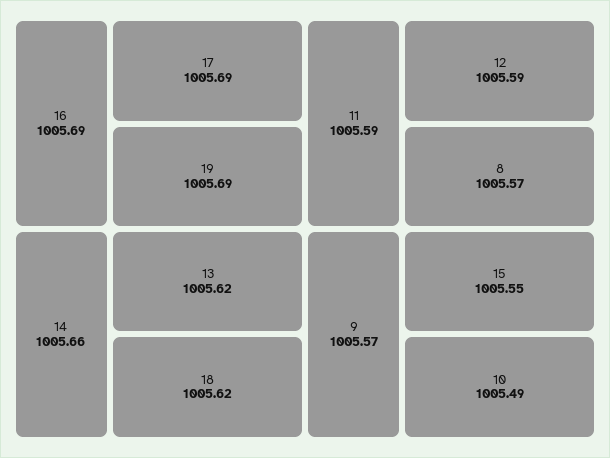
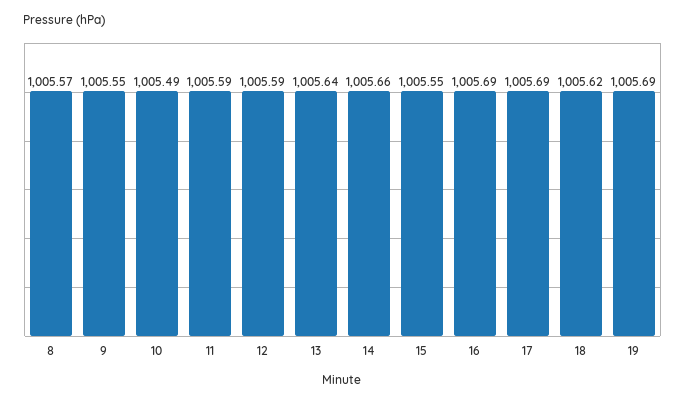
13: 1005.62 -> 1005.64
9: 1005.57 -> 1005.55

